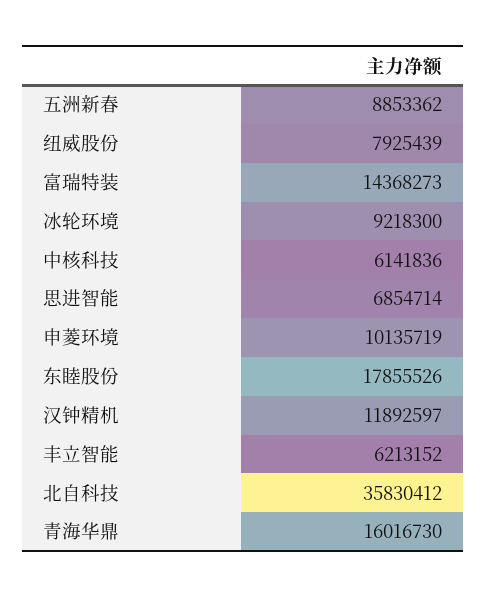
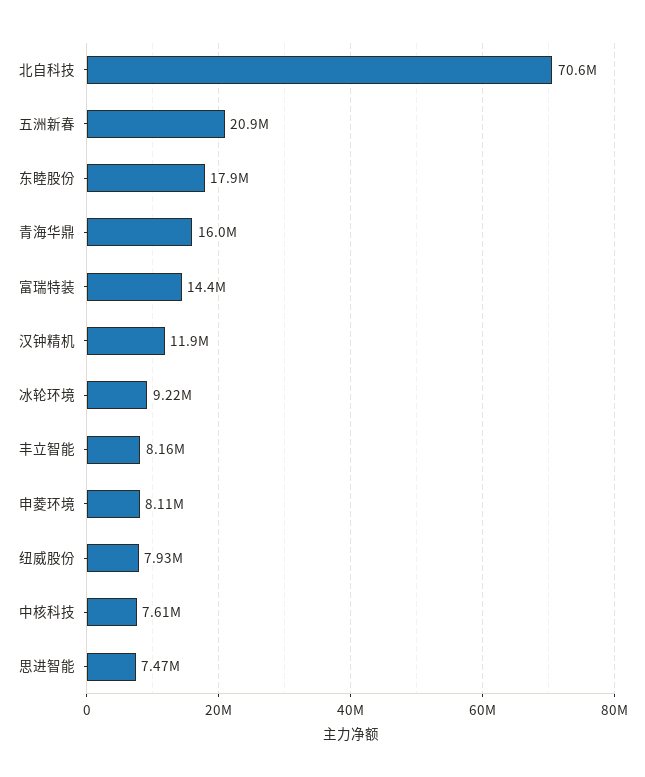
五洲新春: 8853362 -> 20900000
中核科技: 6141836 -> 7610000
思进智能: 6854714 -> 7470000
申菱环境: 10135719 -> 8110000
丰立智能: 6213152 -> 8160000
北自科技: 35830412 -> 70600000

